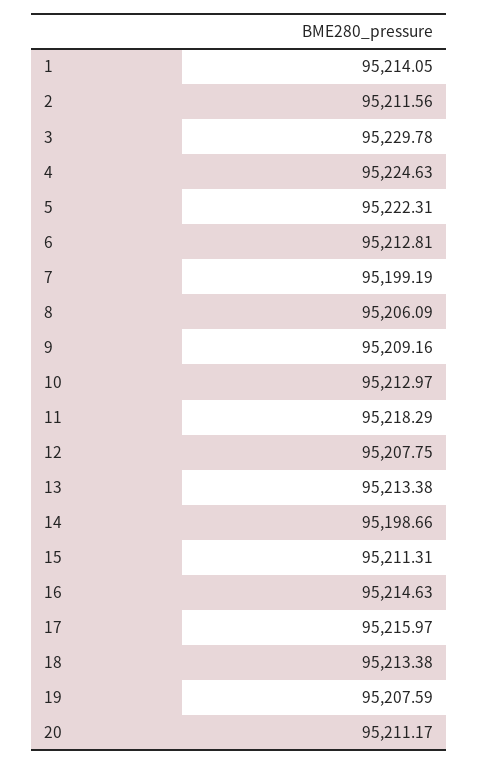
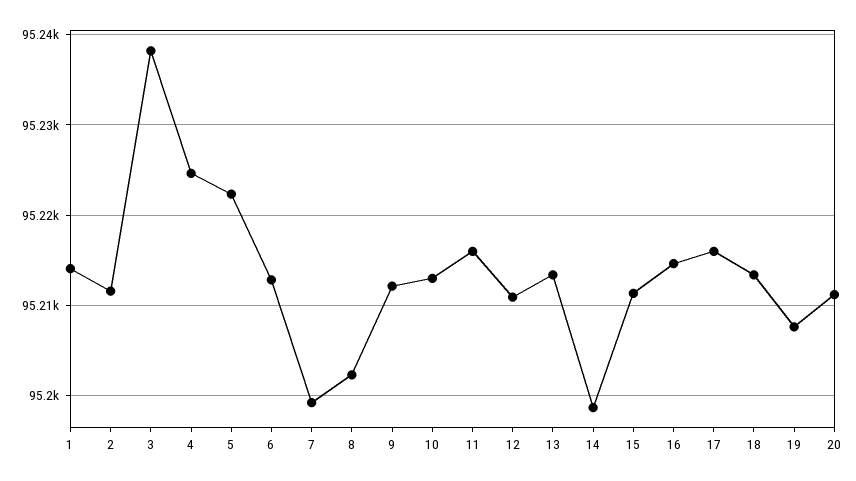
3: 95229.78 -> 95238
8: 95206.09 -> 95202
9: 95209.16 -> 95212
11: 95218.29 -> 95216
12: 95207.75 -> 95211

